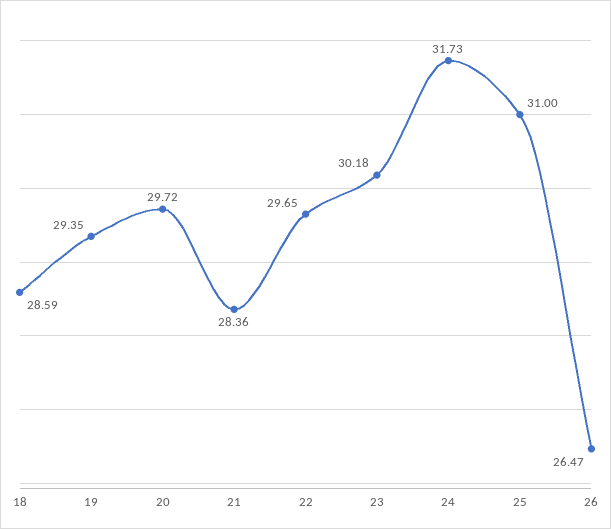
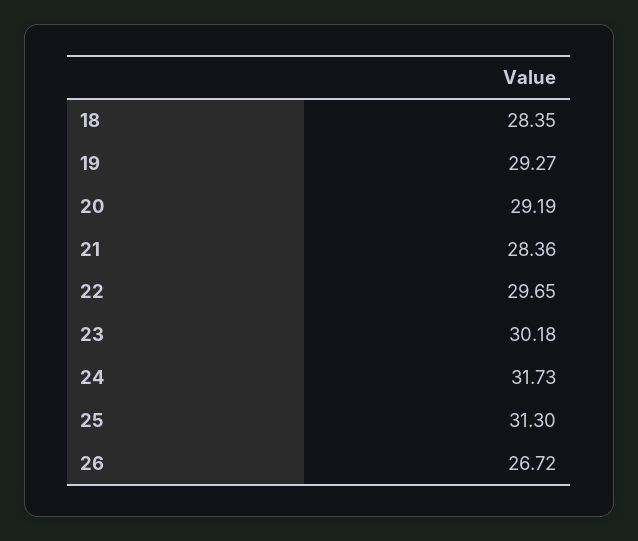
18: 28.59 -> 28.35
19: 29.35 -> 29.27
20: 29.72 -> 29.19
25: 31 -> 31.3
26: 26.47 -> 26.72

